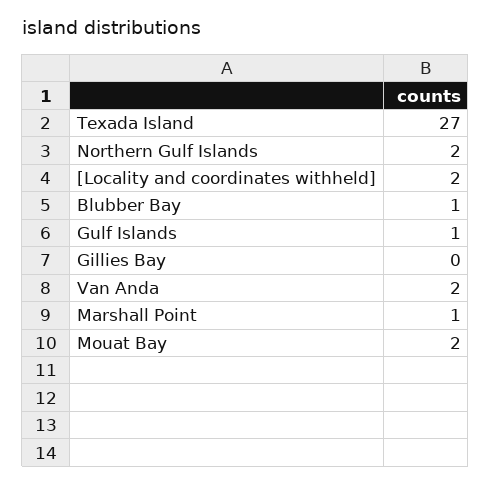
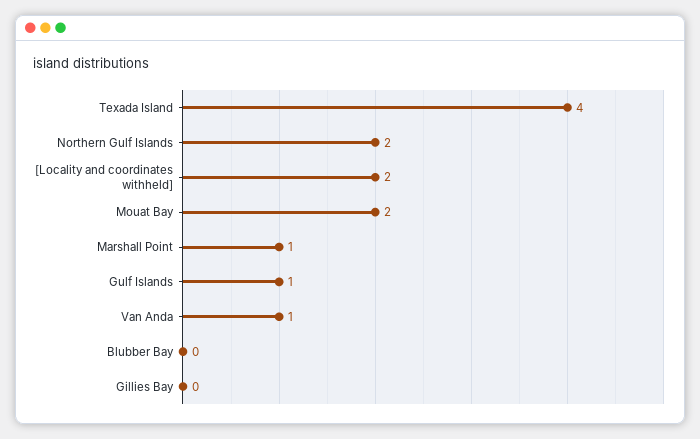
Texada Island: 27 -> 4
Blubber Bay: 1 -> 0
Van Anda: 2 -> 1

